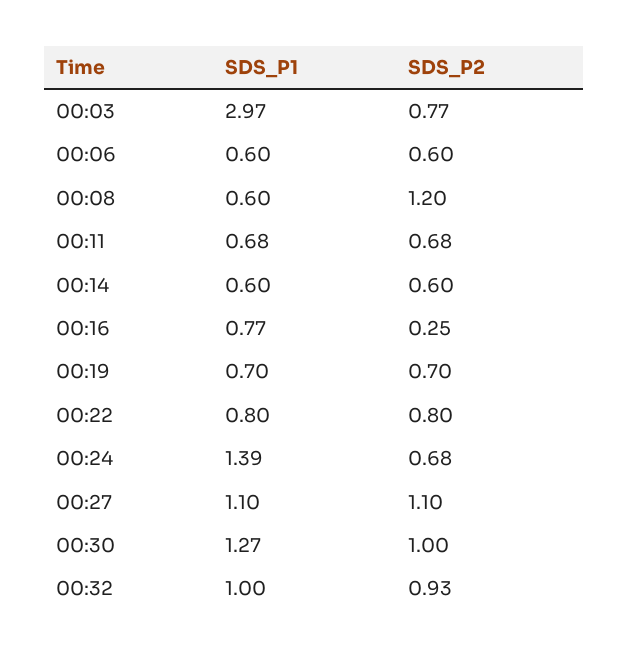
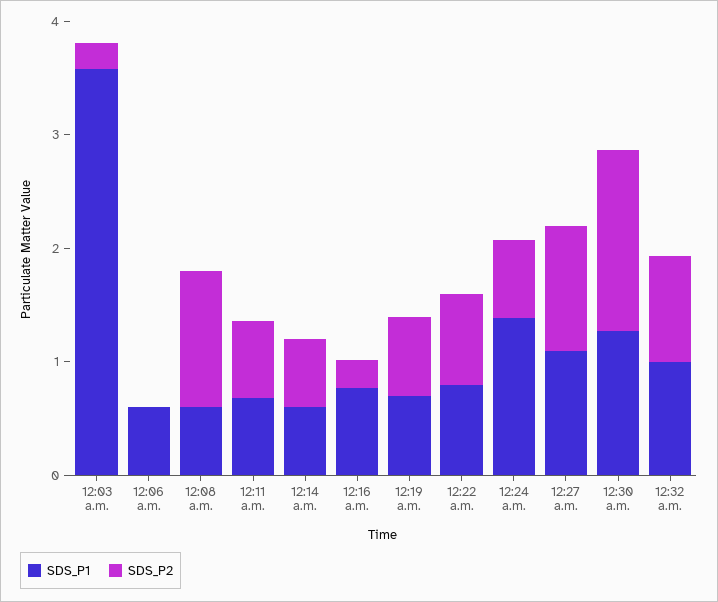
SDS_P1, 00:03: 2.97 -> 3.6
SDS_P2, 00:03: 0.77 -> 0.2
SDS_P2, 00:06: 0.6 -> 0
SDS_P2, 00:30: 1 -> 1.6

